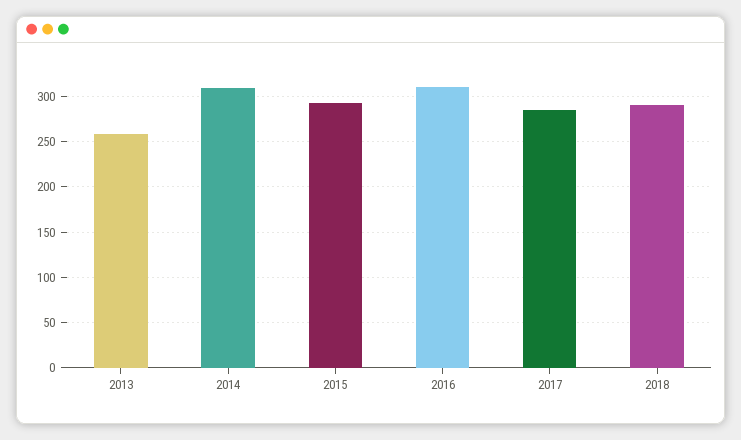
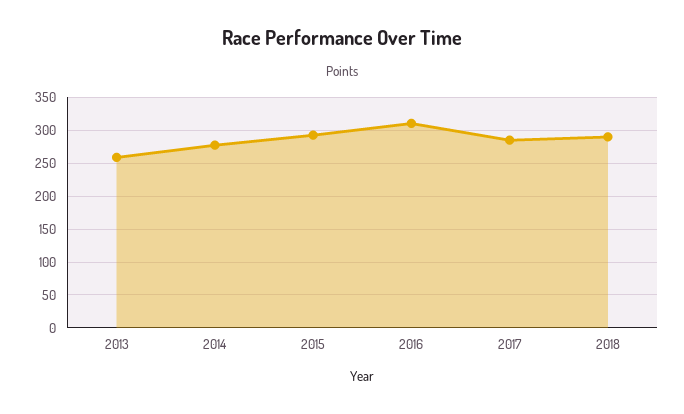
2014: 310 -> 280

